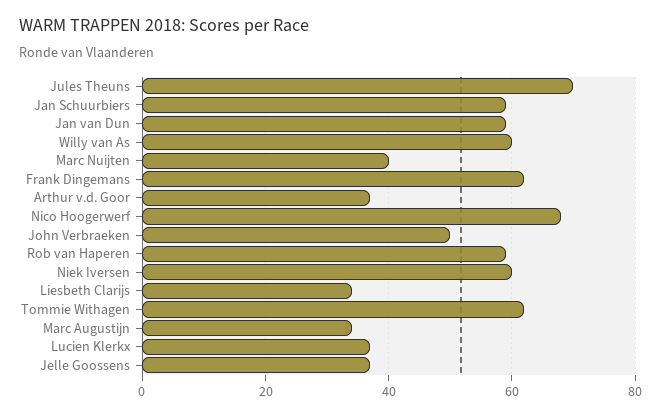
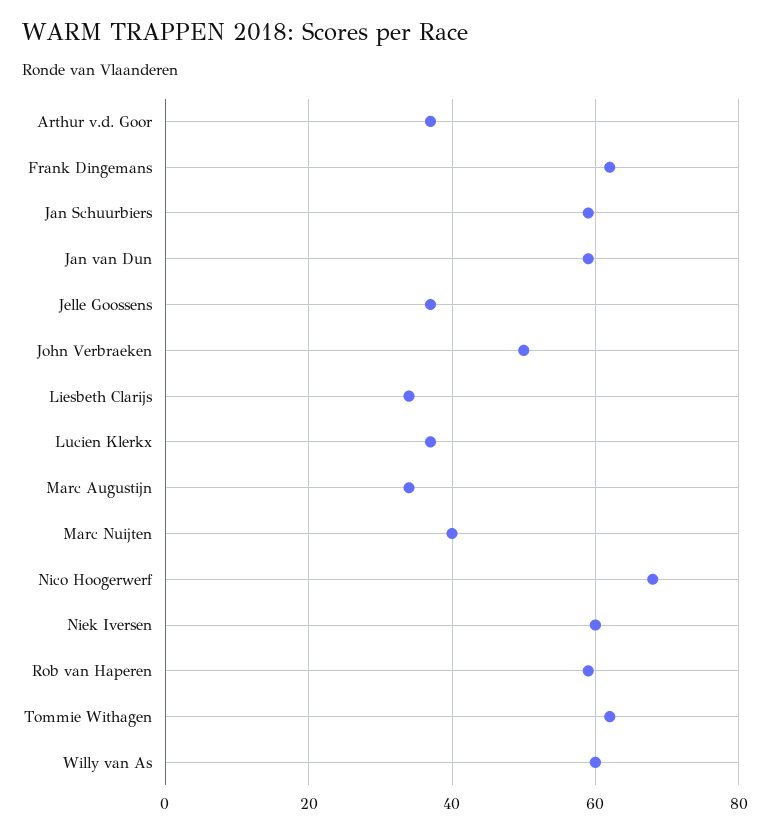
Jules Theuns: 70 -> none

